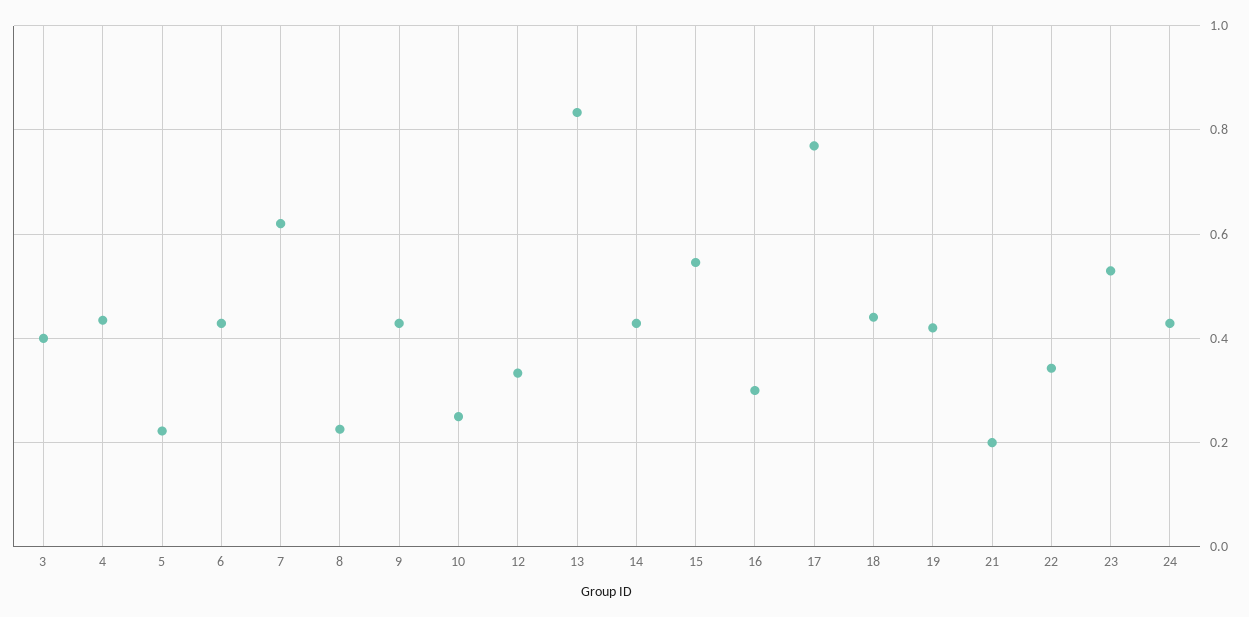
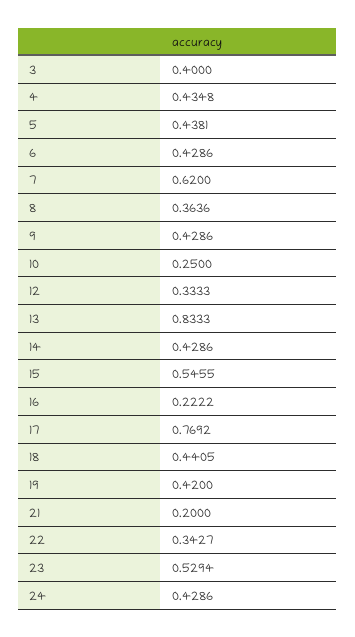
5: 0.22 -> 0.4381
8: 0.22 -> 0.3636
16: 0.3 -> 0.2222

